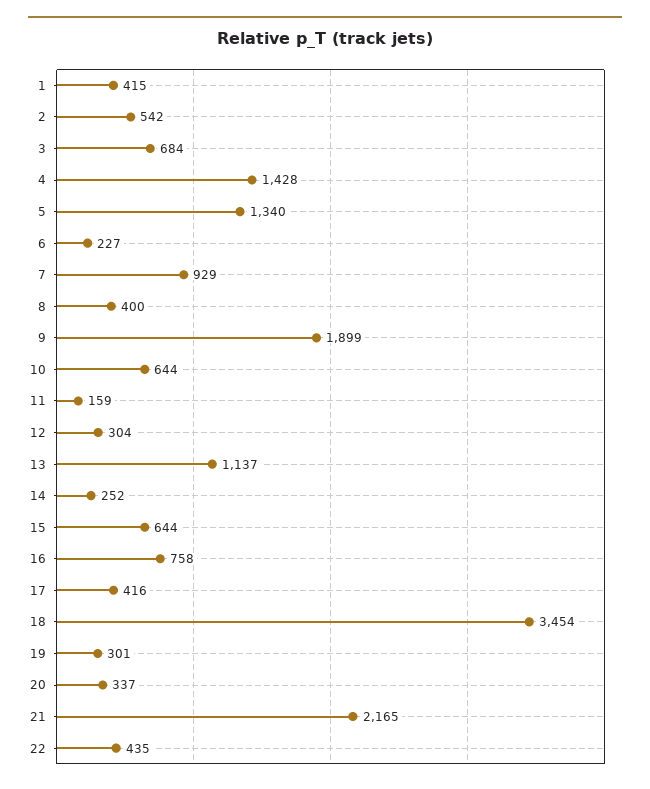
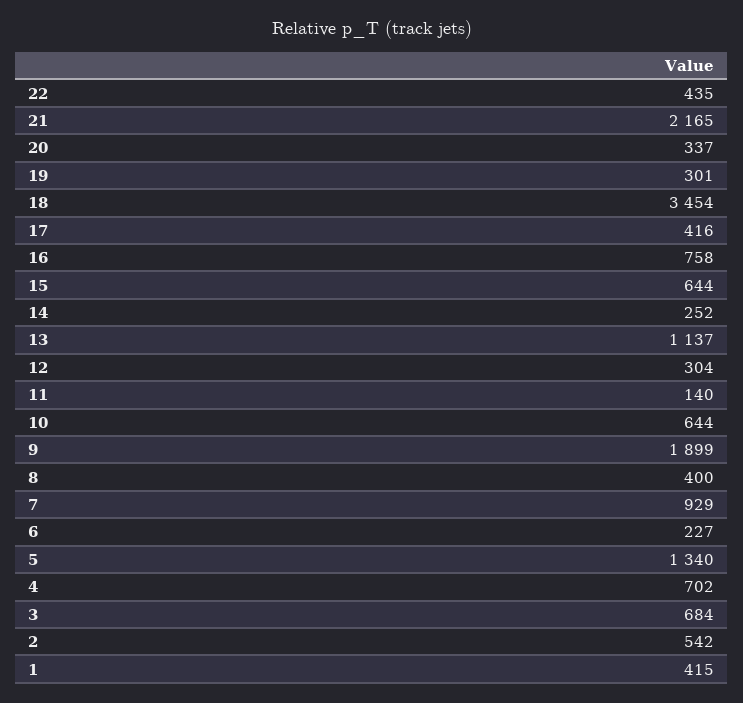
4: 1428 -> 702
11: 159 -> 140

